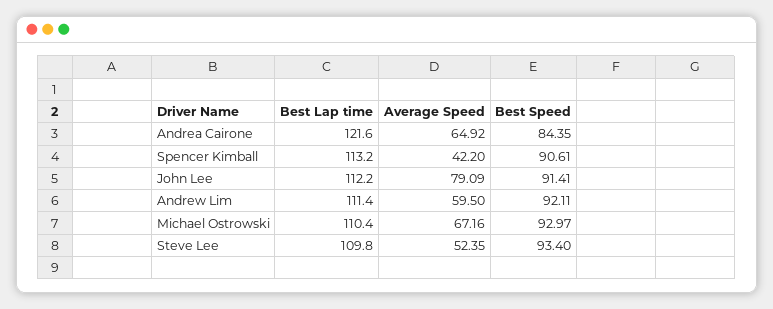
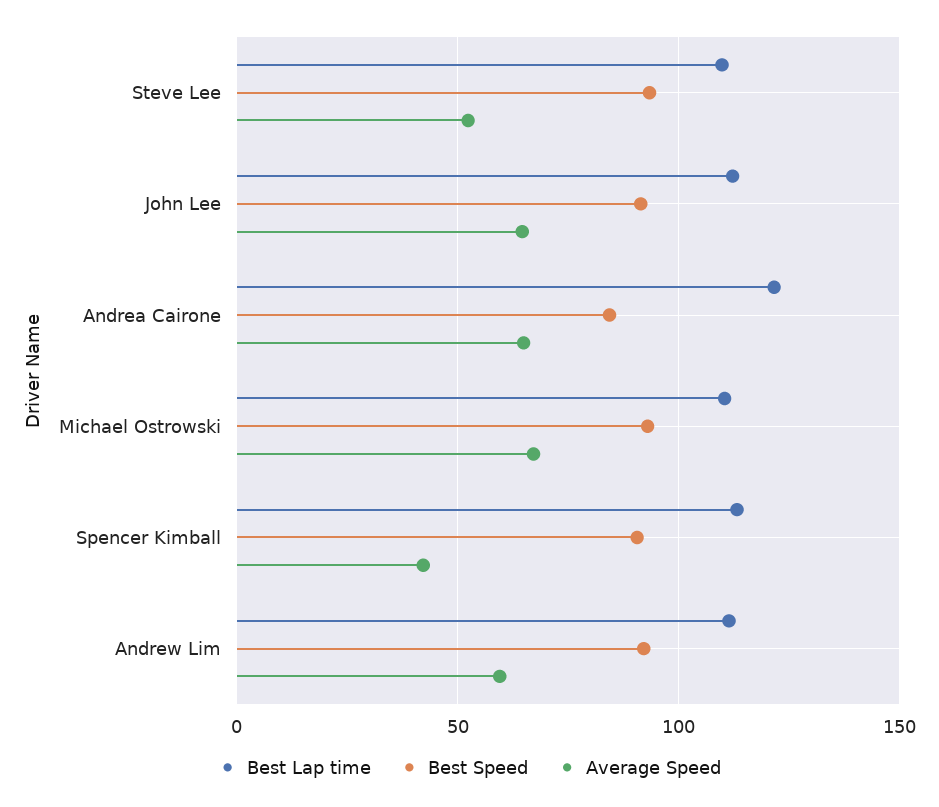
Average Speed, John Lee: 79.09 -> 65

